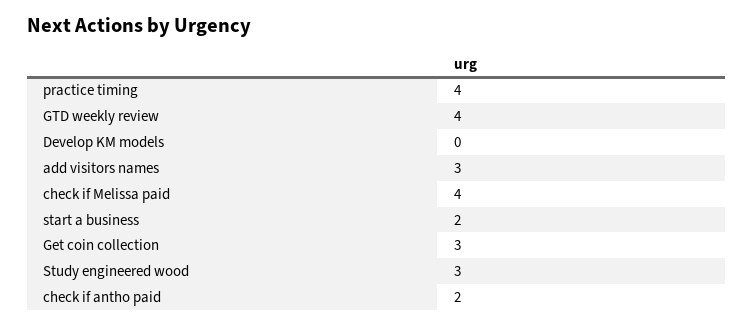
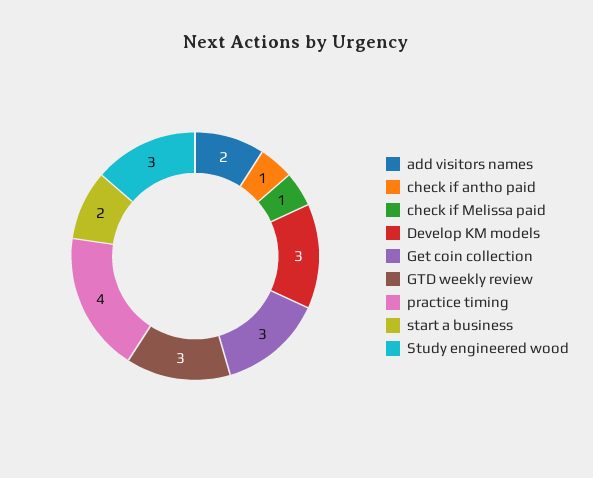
GTD weekly review: 4 -> 3
Develop KM models: 0 -> 3
add visitors names: 3 -> 2
check if Melissa paid: 4 -> 1
check if antho paid: 2 -> 1

